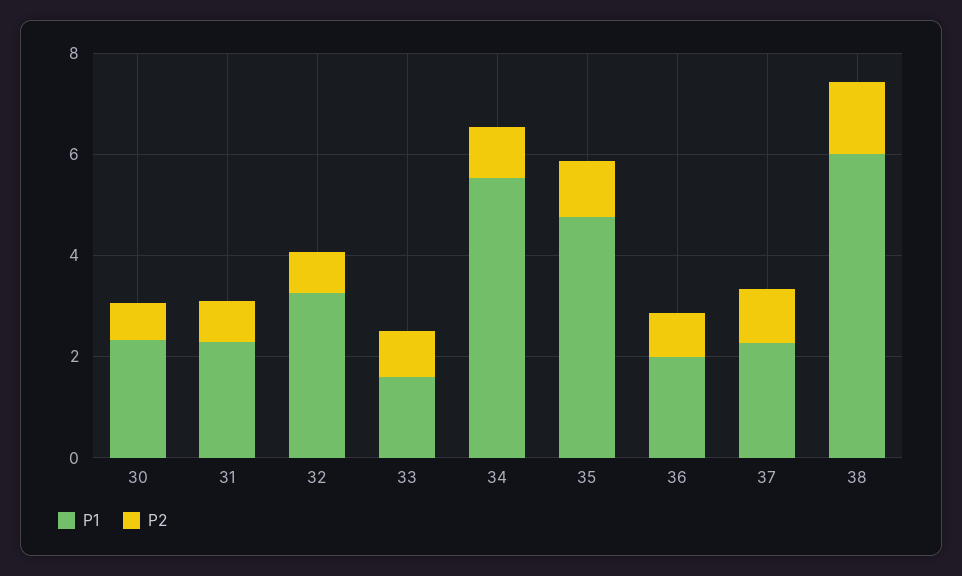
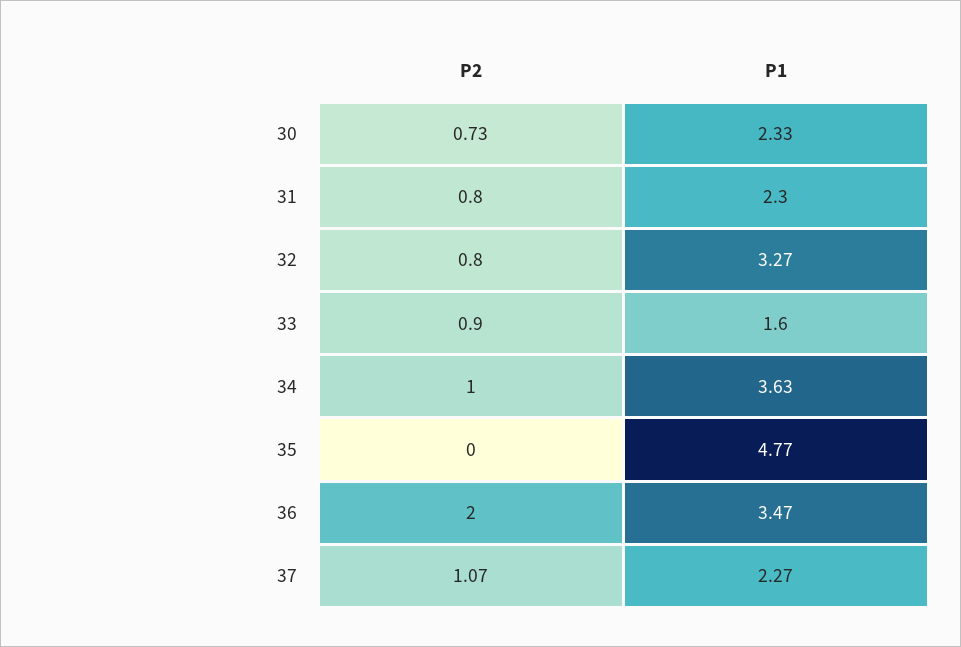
P1, 34: 5.5 -> 3.63
P2, 35: 1 -> 0
P1, 36: 2 -> 3.47
P2, 36: 1 -> 2
P1, 38: 6 -> none
P2, 38: 1.5 -> none

